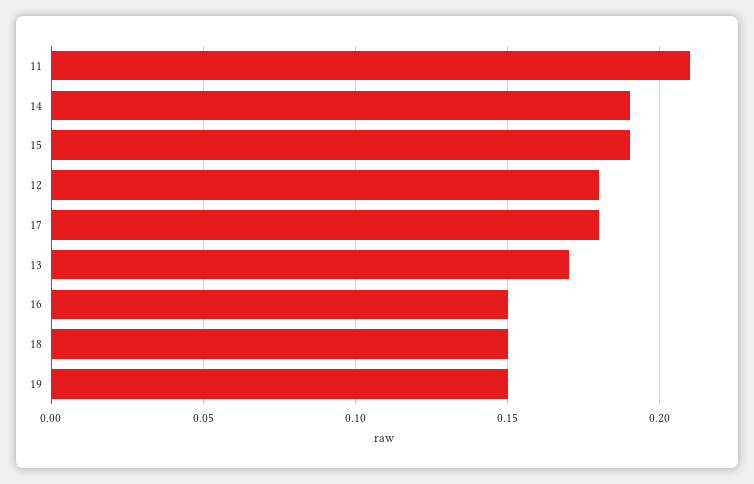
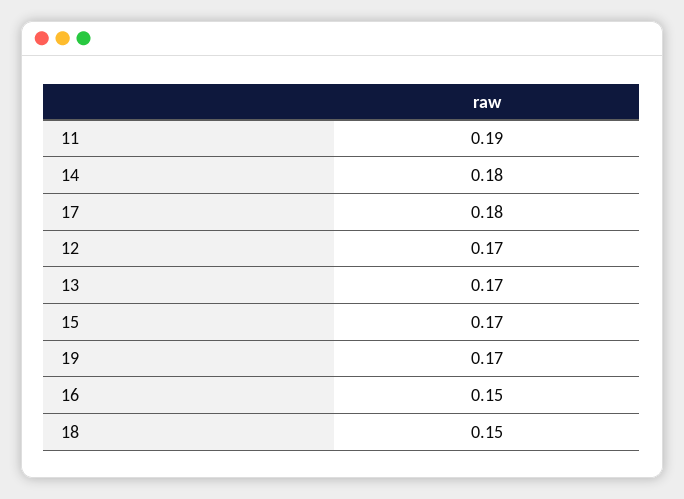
11: 0.21 -> 0.19
14: 0.19 -> 0.18
15: 0.19 -> 0.17
12: 0.18 -> 0.17
19: 0.15 -> 0.17

